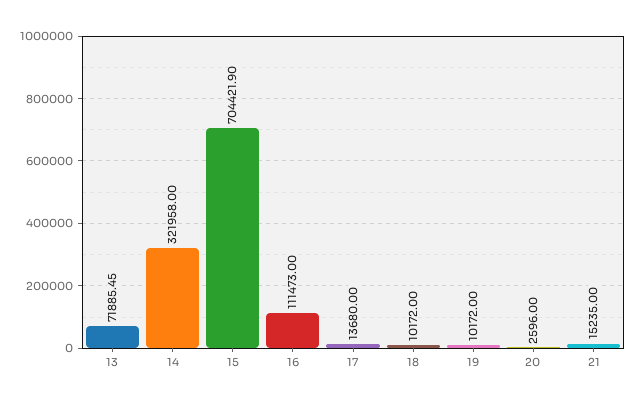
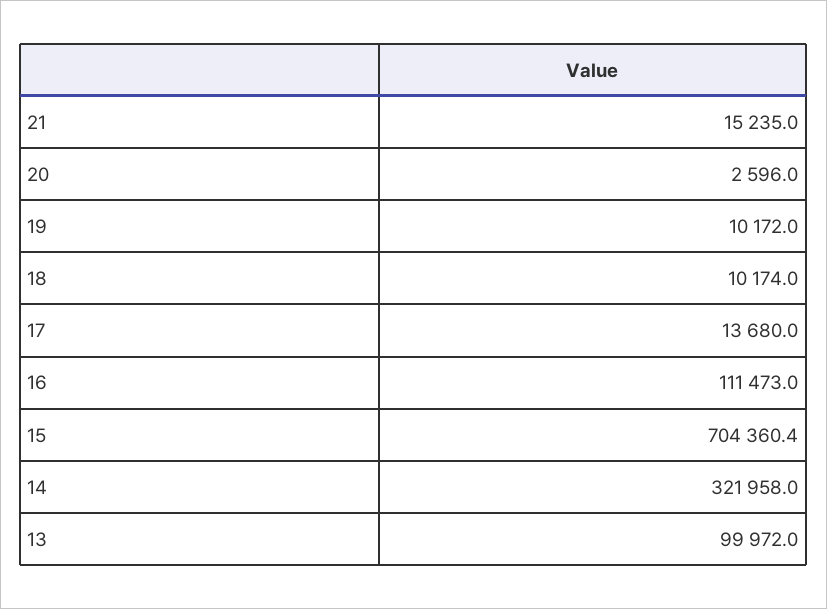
13: 71885.45 -> 99972
15: 704421.9 -> 704360.4
18: 10172 -> 10174

